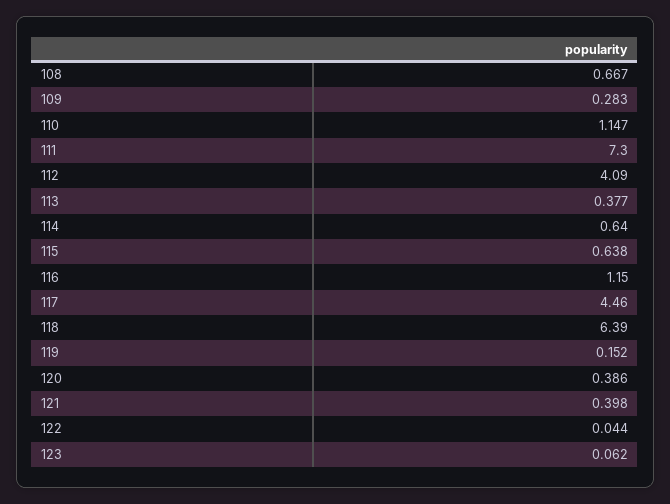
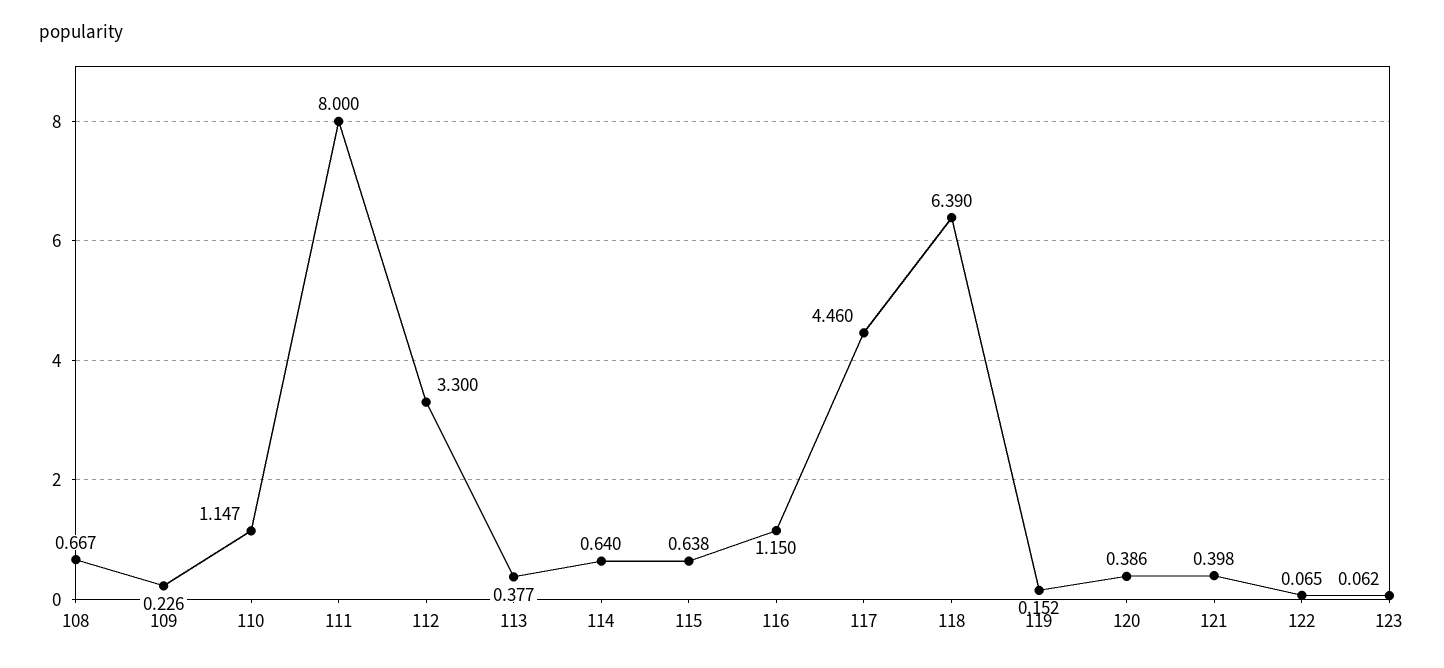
109: 0.283 -> 0.226
111: 7.3 -> 8
112: 4.09 -> 3.3
122: 0.044 -> 0.065

